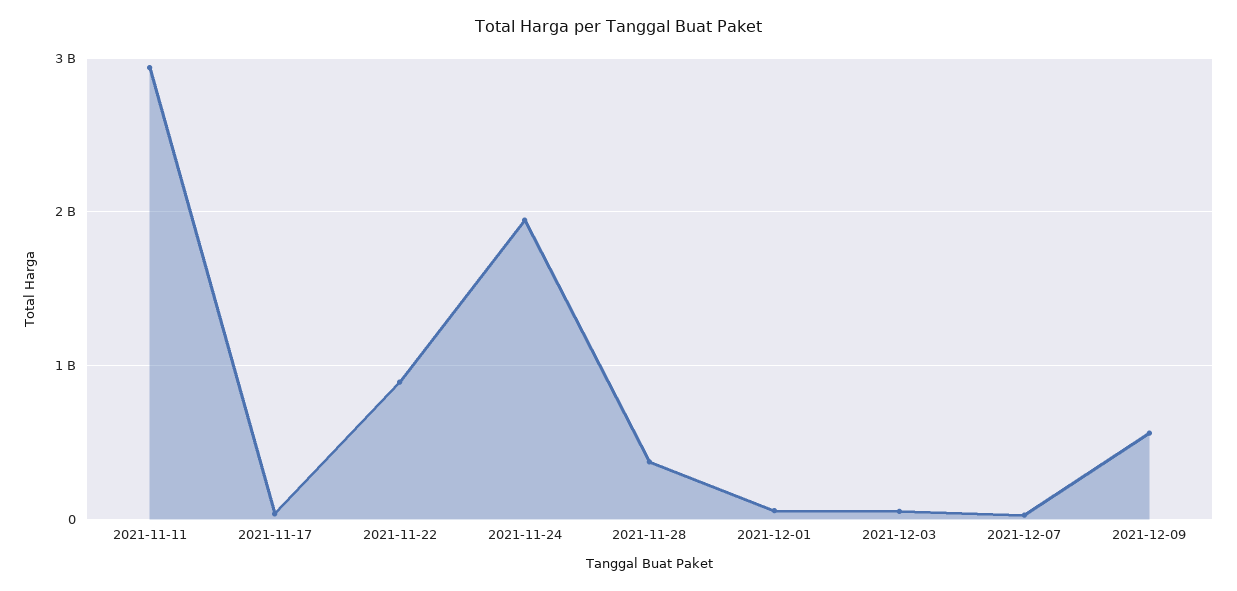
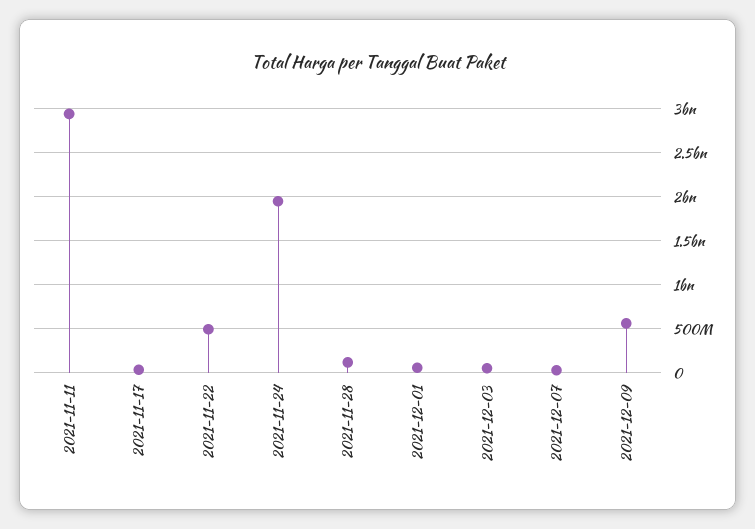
2021-11-22: 900000000 -> 500000000
2021-11-28: 400000000 -> 100000000

